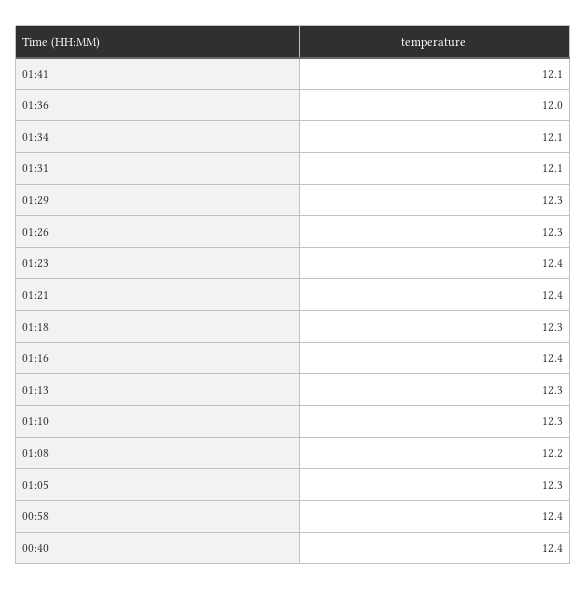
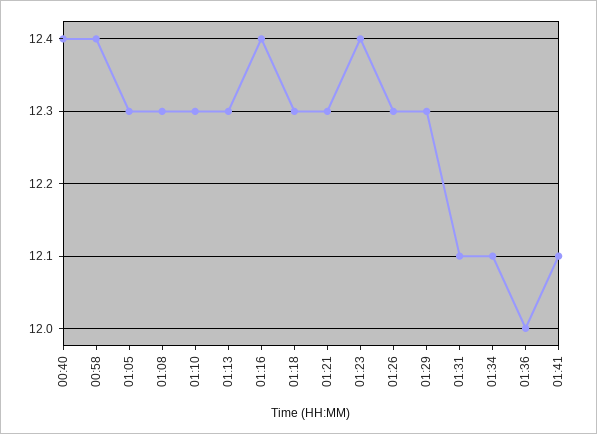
01:21: 12.4 -> 12.3
01:08: 12.2 -> 12.3

